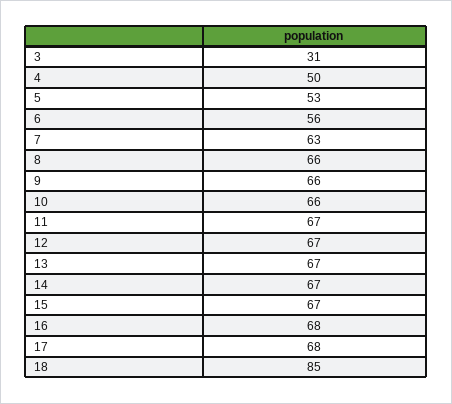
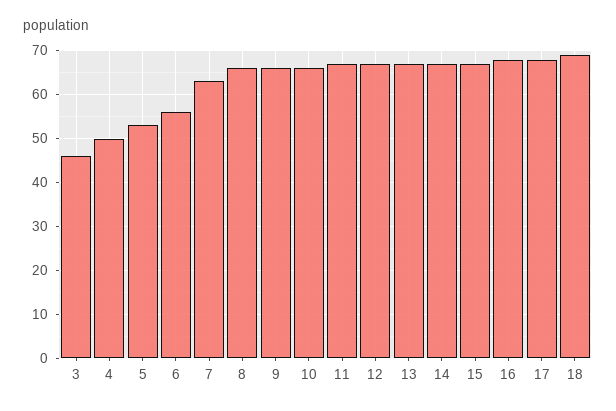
3: 31 -> 45
18: 85 -> 70

